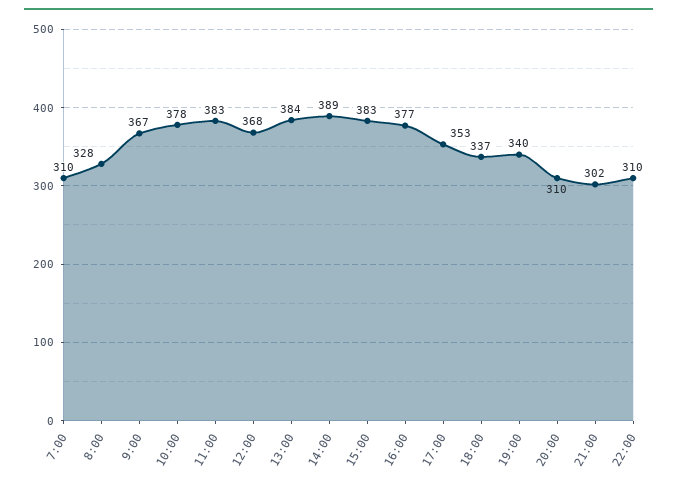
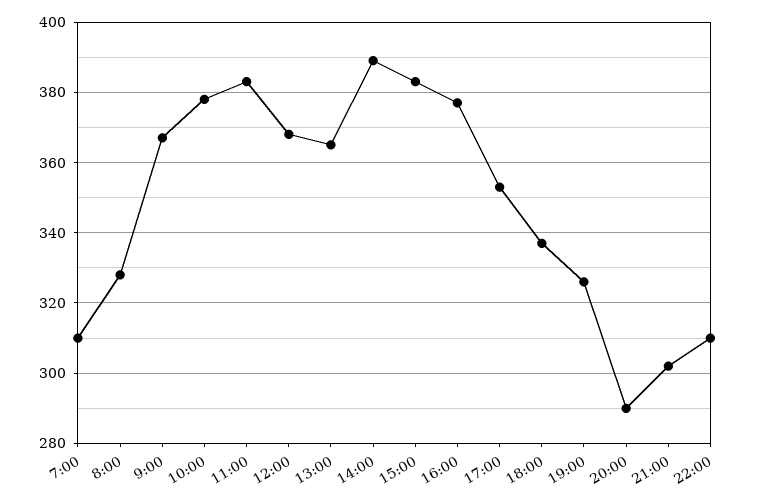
13:00: 384 -> 365
19:00: 340 -> 325
20:00: 310 -> 290

